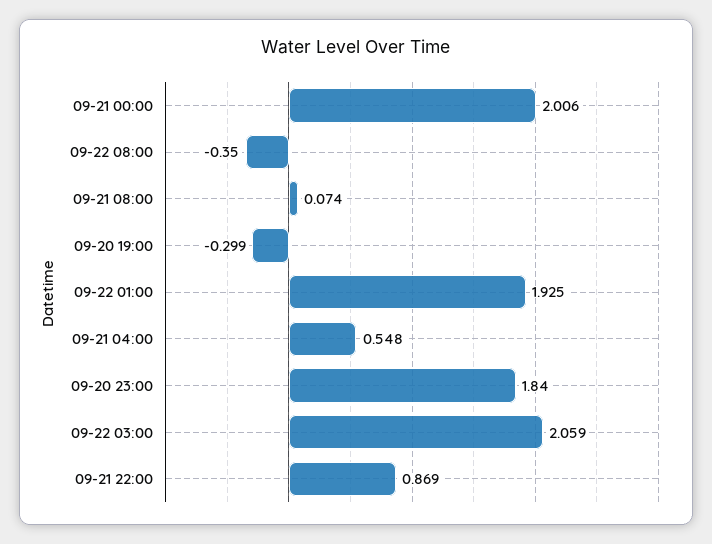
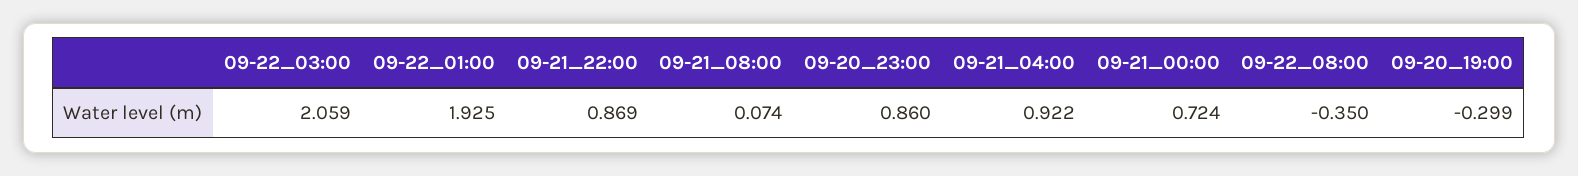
09-21 00:00: 2.006 -> 0.724
09-21 04:00: 0.548 -> 0.922
09-20 23:00: 1.84 -> 0.86

